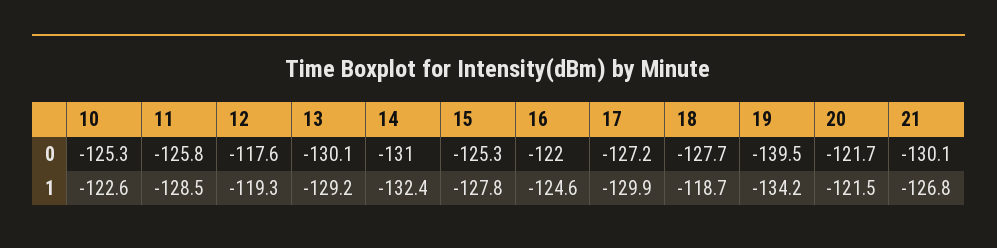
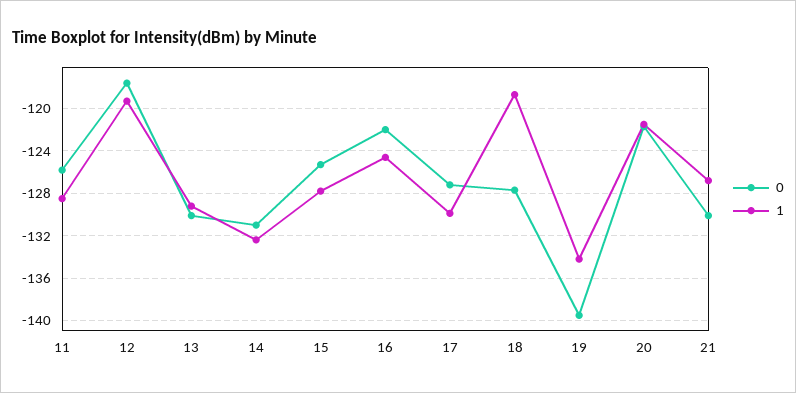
0, 10: -125.3 -> none
1, 10: -122.6 -> none

